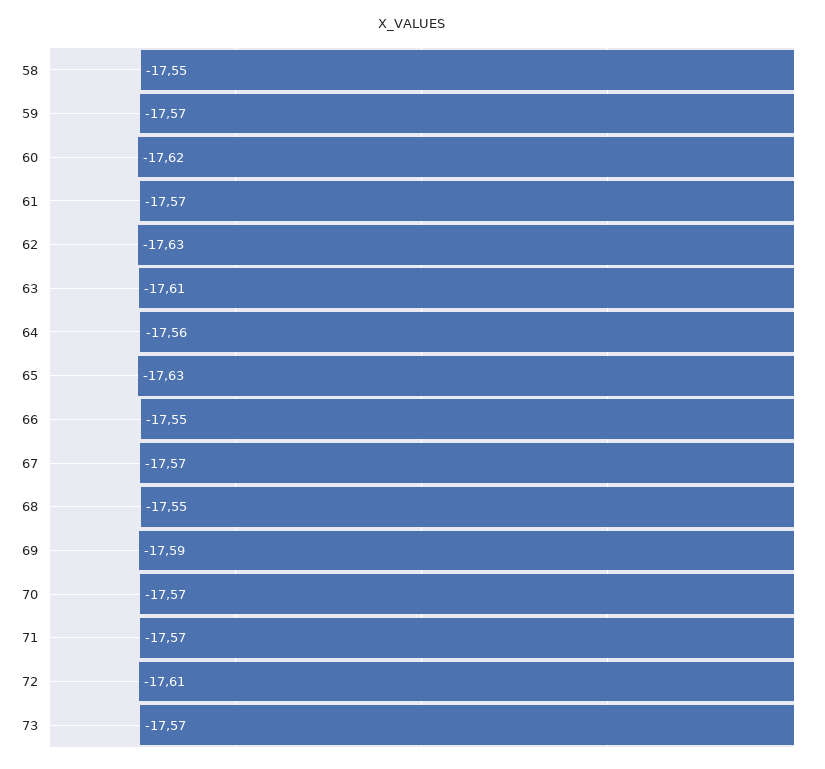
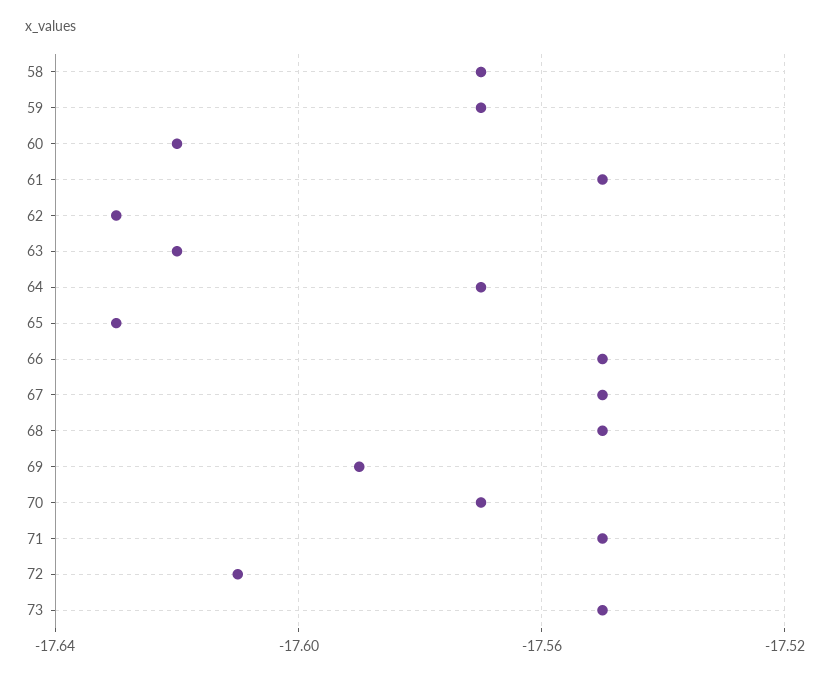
58: -17.55 -> -17.57
61: -17.57 -> -17.55
63: -17.61 -> -17.62
64: -17.56 -> -17.57
67: -17.57 -> -17.55
71: -17.57 -> -17.55
73: -17.57 -> -17.55

